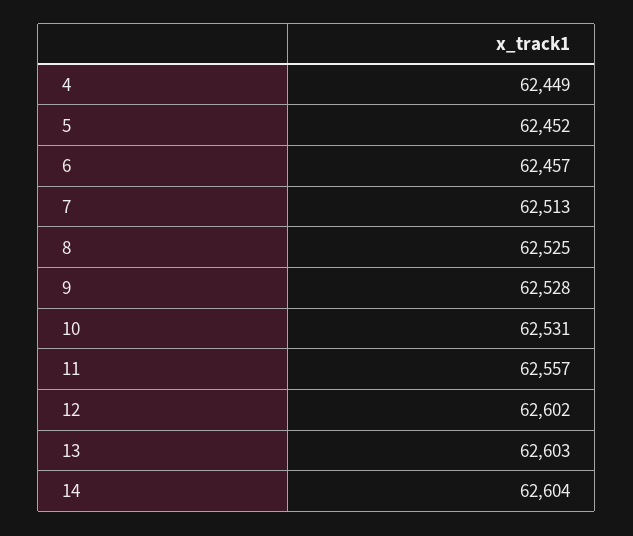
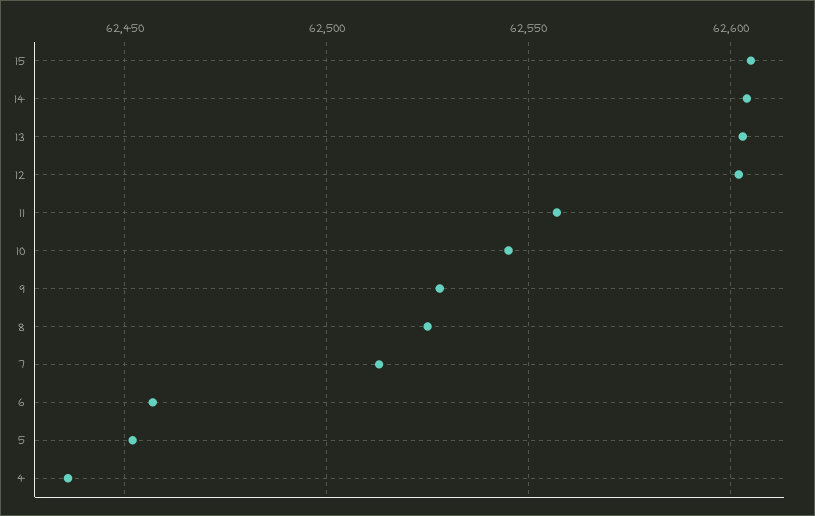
4: 62449 -> 62435
10: 62531 -> 62545
15: none -> 62605

